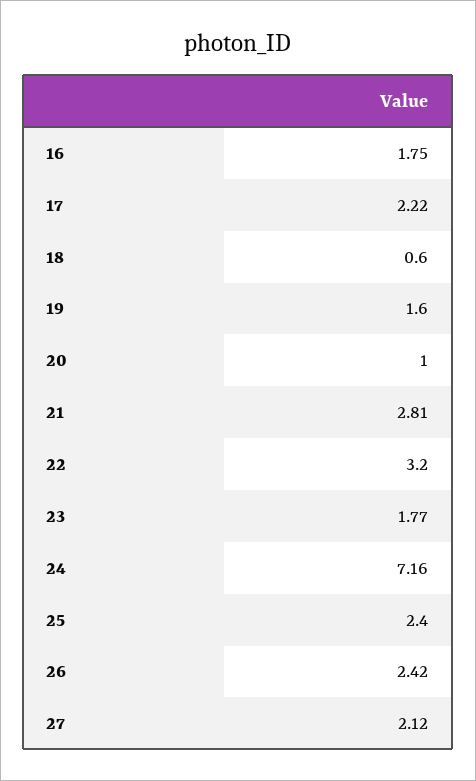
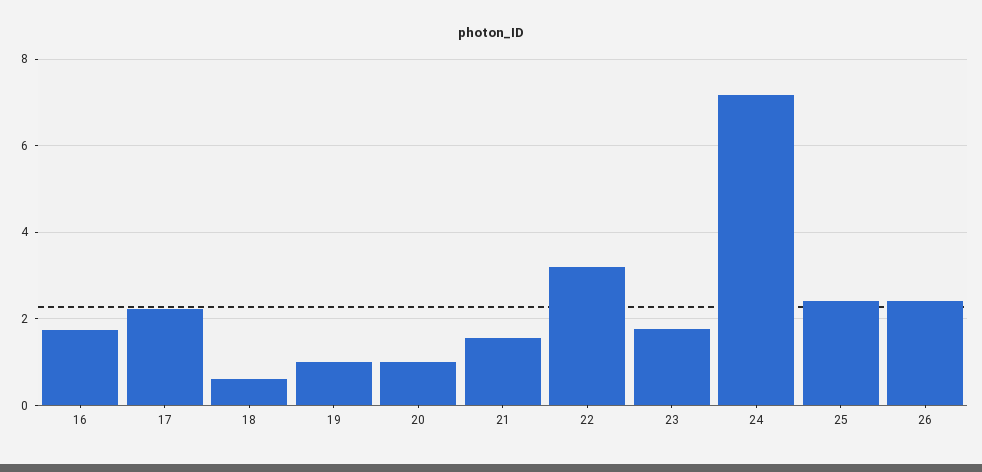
19: 1.6 -> 1
21: 2.81 -> 1.6
27: 2.12 -> none

